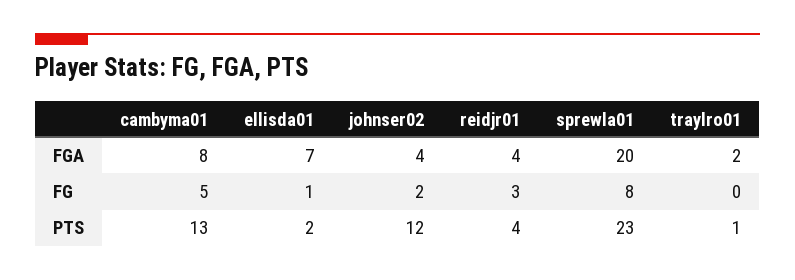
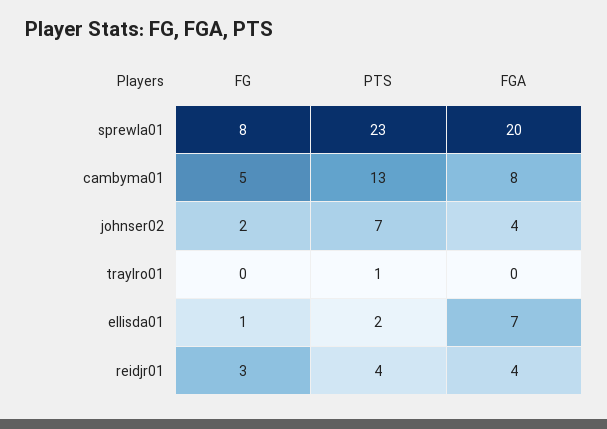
traylro01, FGA: 2 -> 0
johnser02, PTS: 12 -> 7

